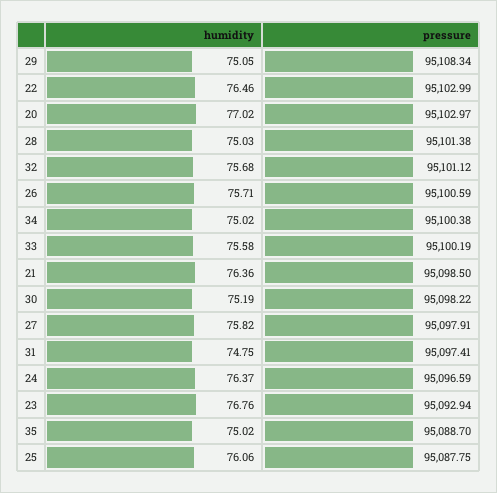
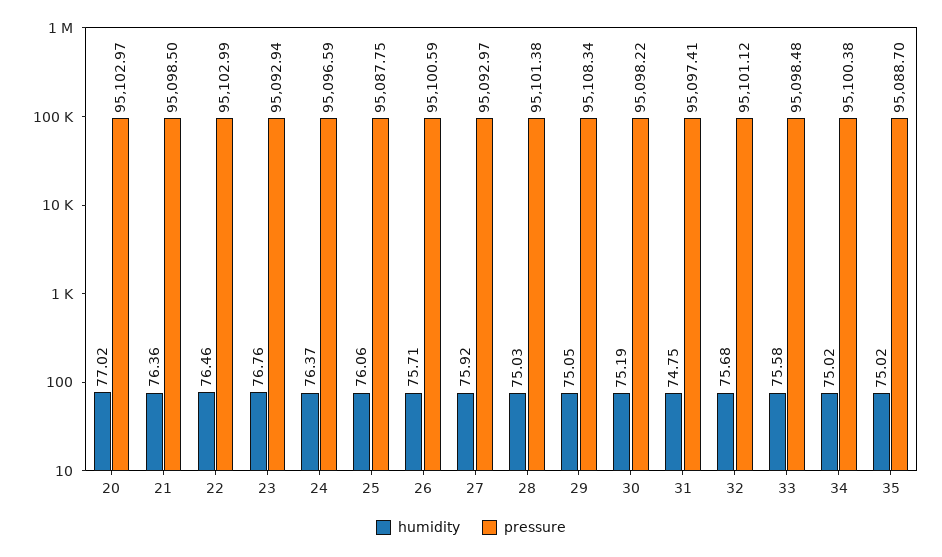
pressure, 33: 95100.19 -> 95098.48
humidity, 27: 75.82 -> 75.92
pressure, 27: 95097.91 -> 95092.97

